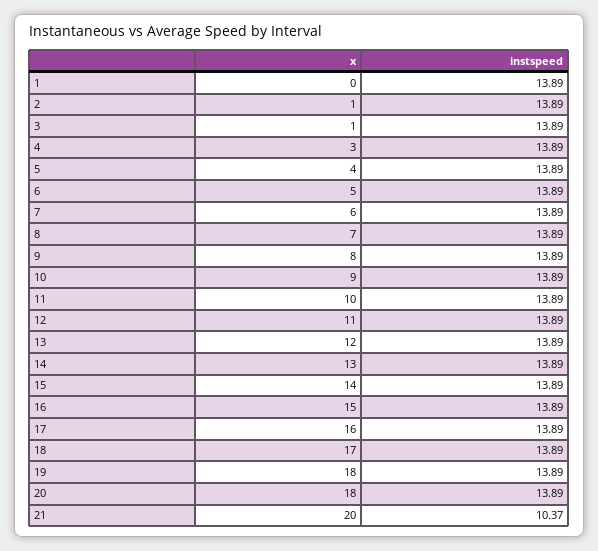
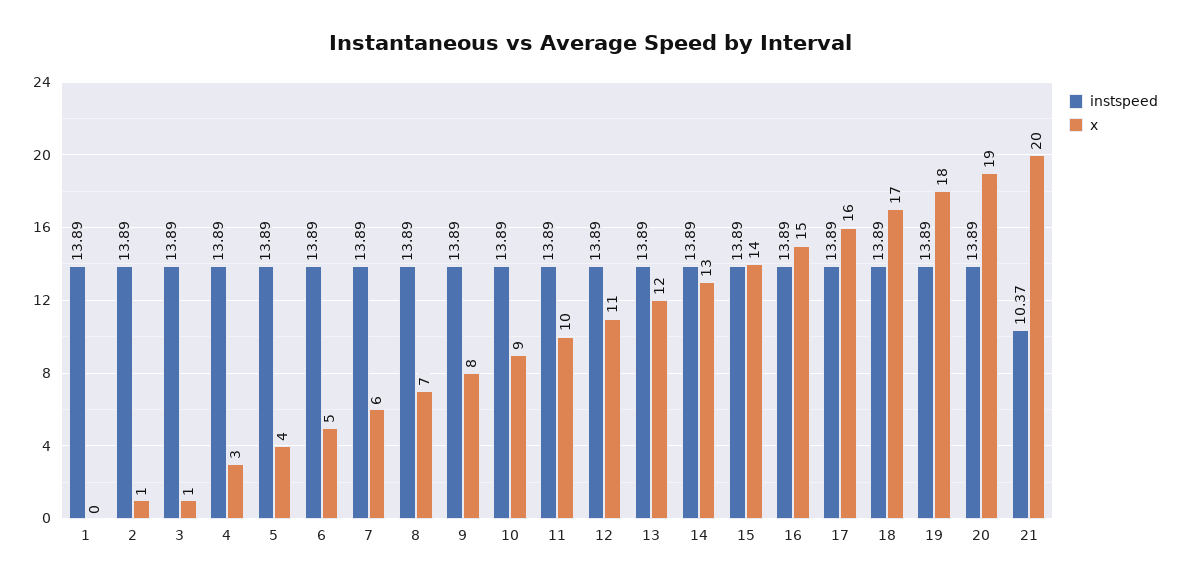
x, 20: 18 -> 19

